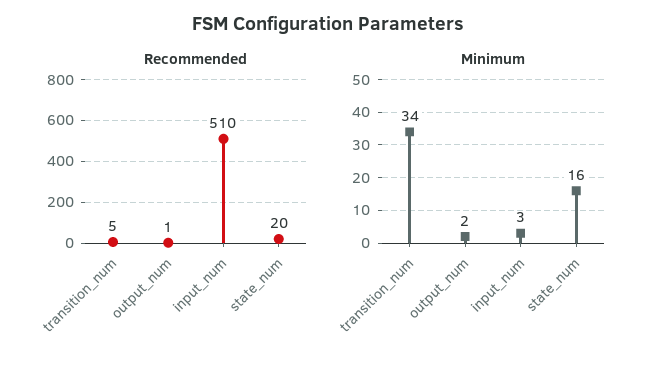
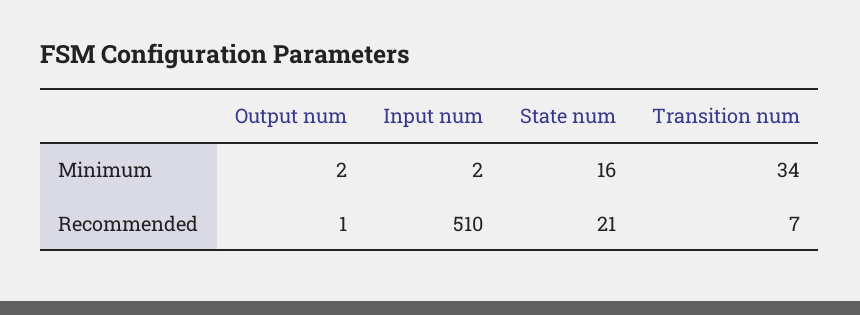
Recommended, transition_num: 5 -> 7
Recommended, state_num: 20 -> 21
Minimum, input_num: 3 -> 2

